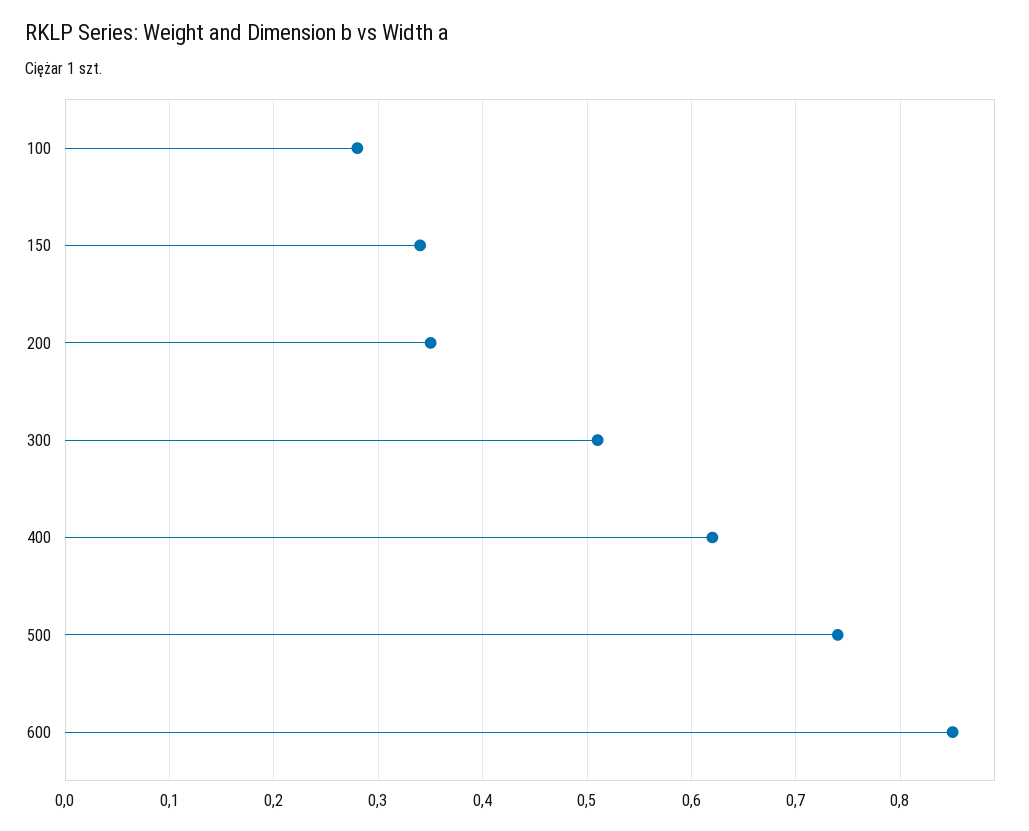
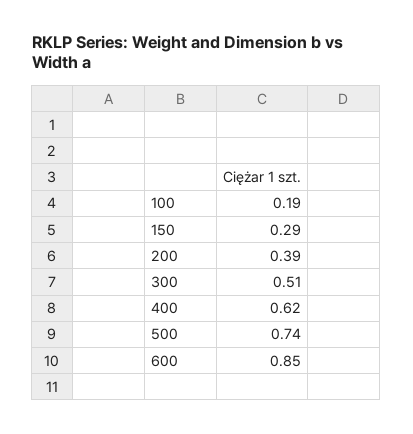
100: 0.28 -> 0.19
150: 0.34 -> 0.29
200: 0.35 -> 0.39

